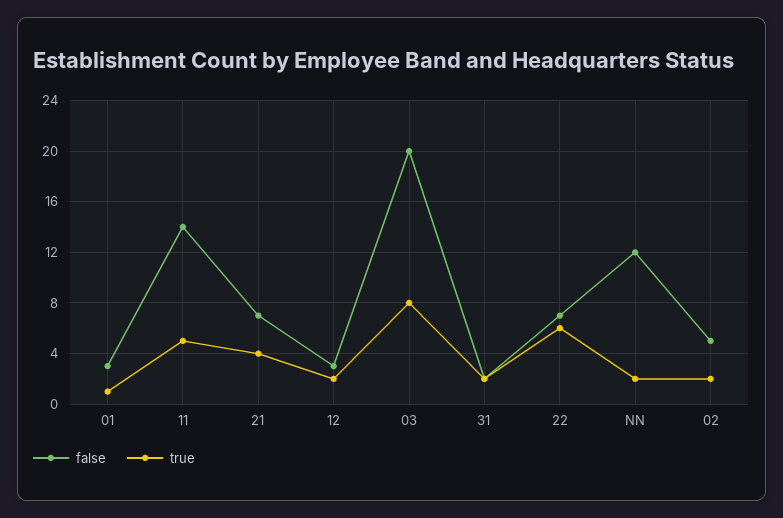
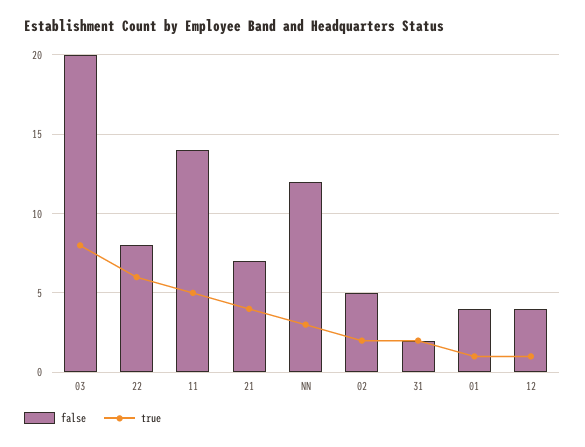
false, 01: 3 -> 4
false, 12: 3 -> 4
true, 12: 2 -> 1
false, 22: 7 -> 8
true, NN: 2 -> 3

